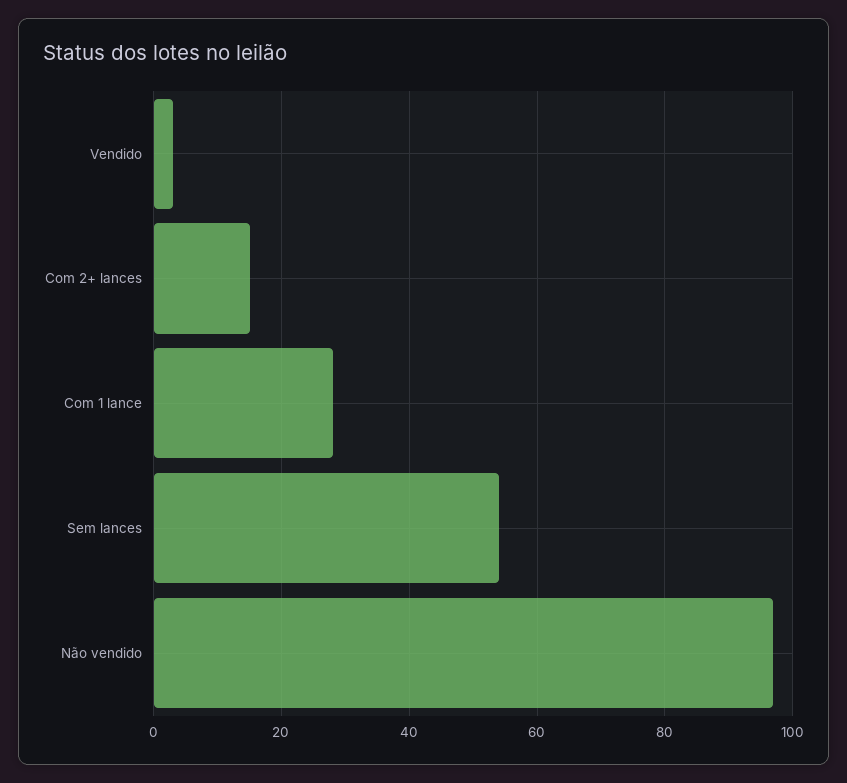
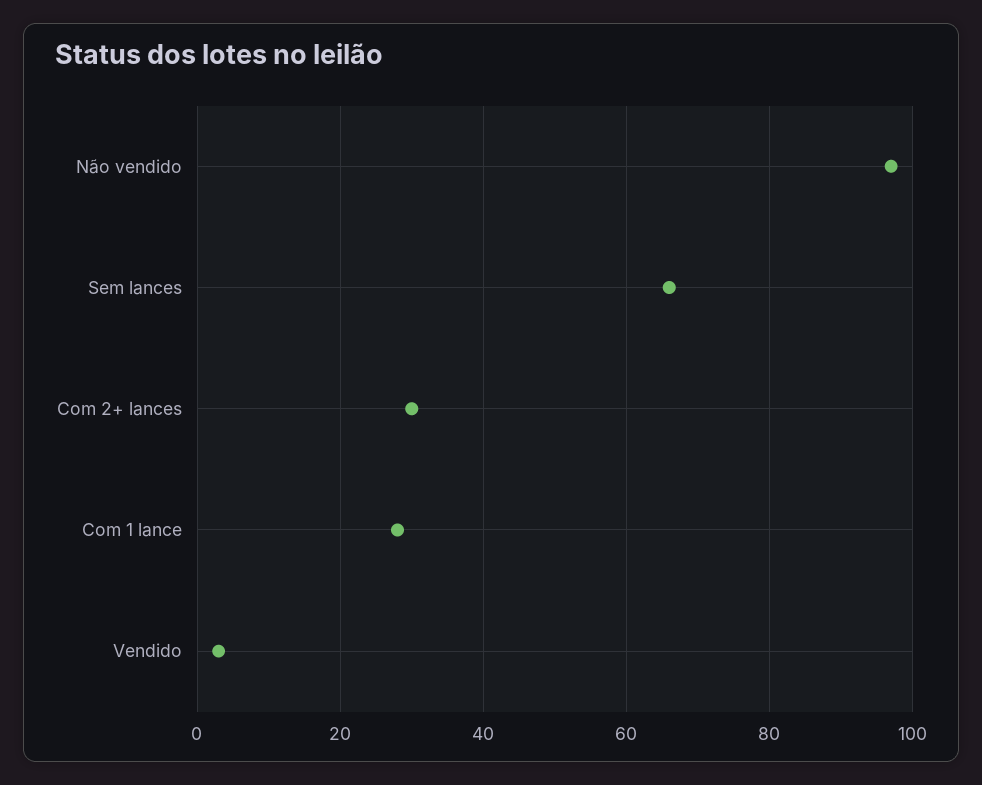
Com 2+ lances: 15 -> 30
Sem lances: 55 -> 65

